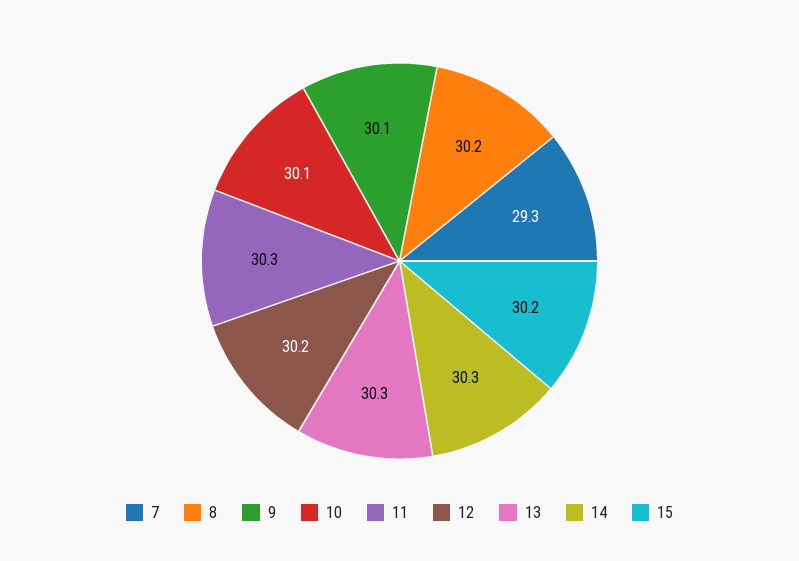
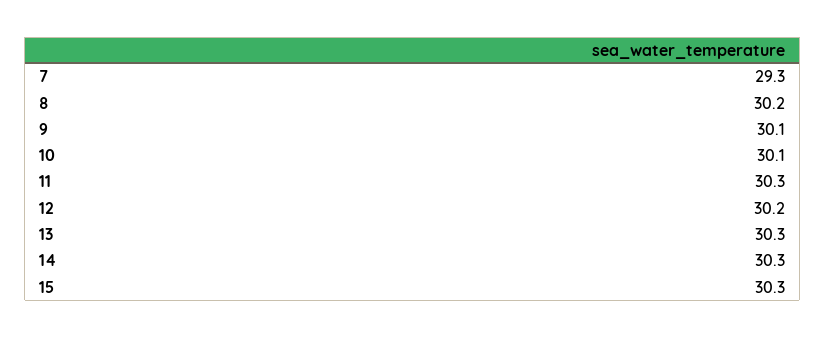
15: 30.2 -> 30.3

